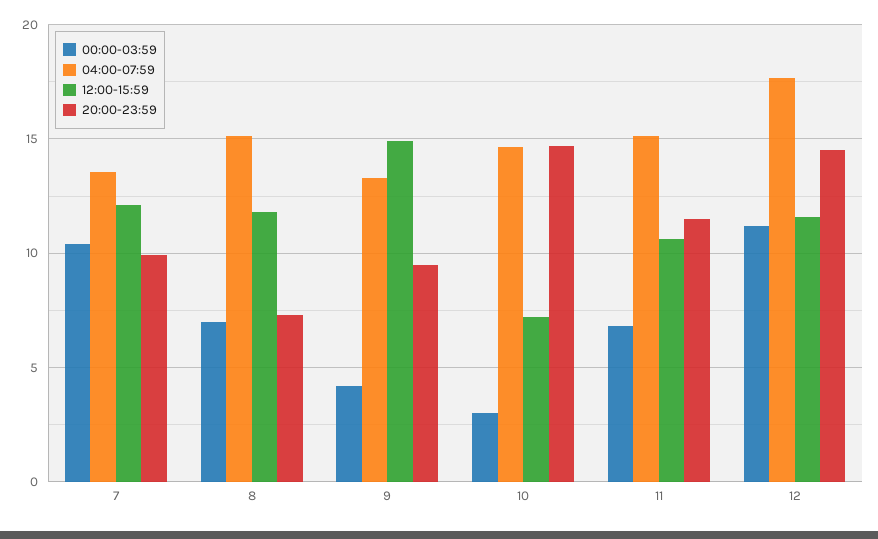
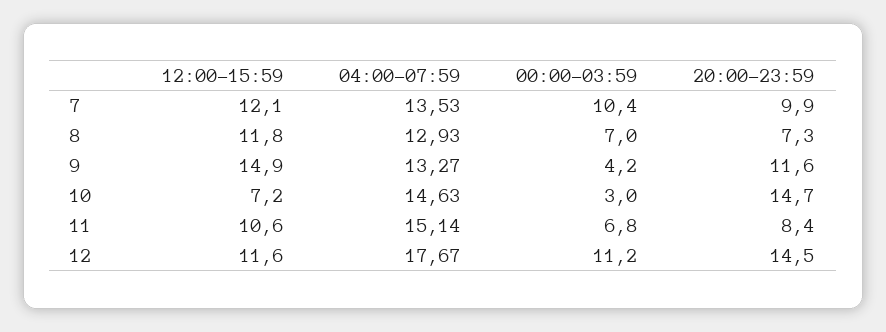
04:00-07:59, 8: 15 -> 12.93
20:00-23:59, 9: 9.5 -> 11.6
20:00-23:59, 11: 11.5 -> 8.4

